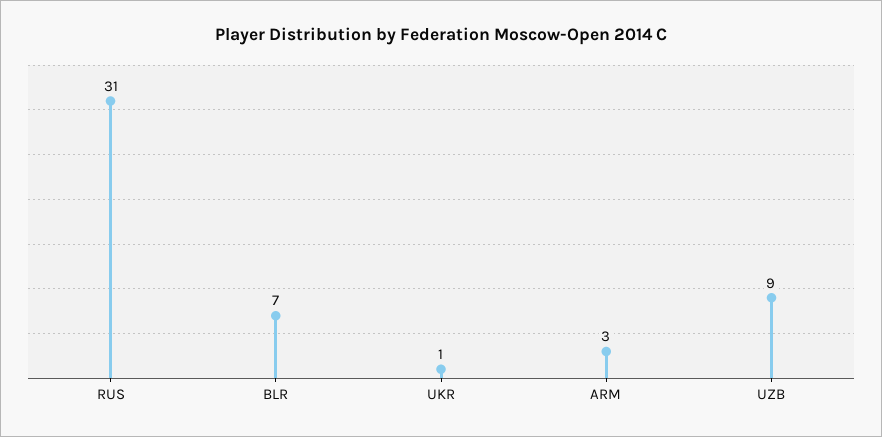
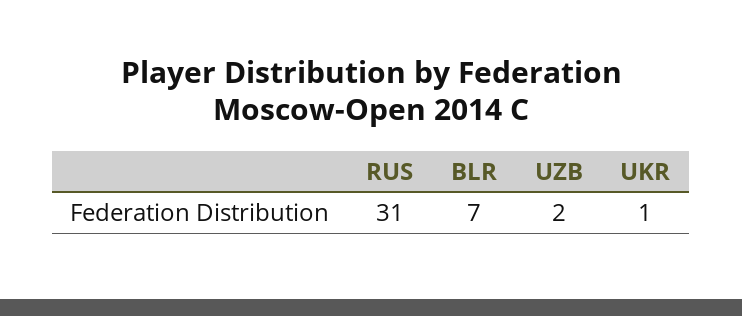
ARM: 3 -> none
UZB: 9 -> 2

